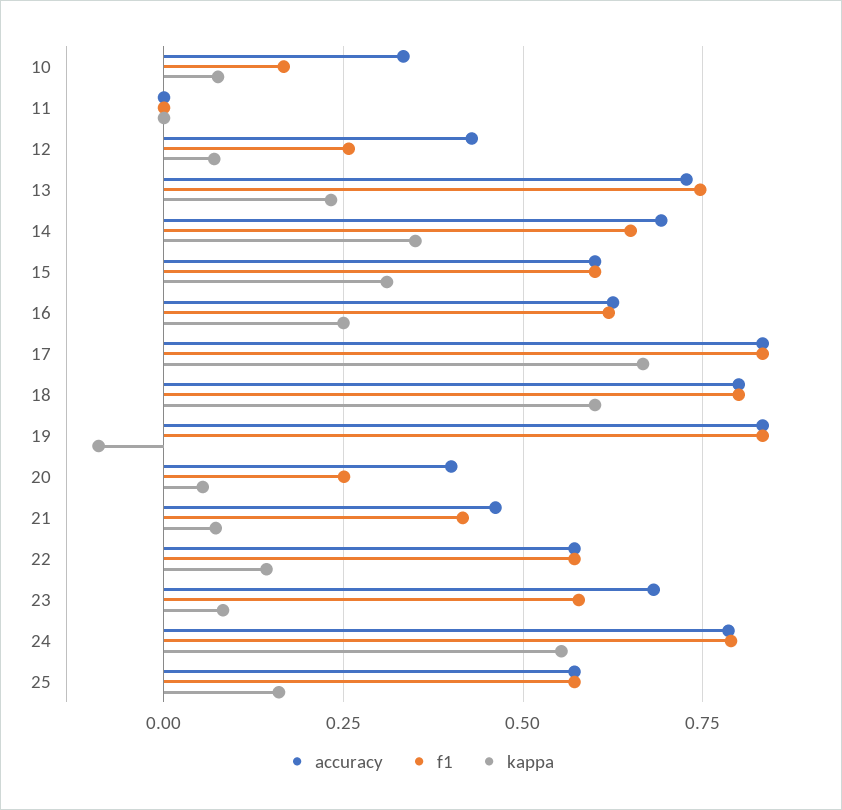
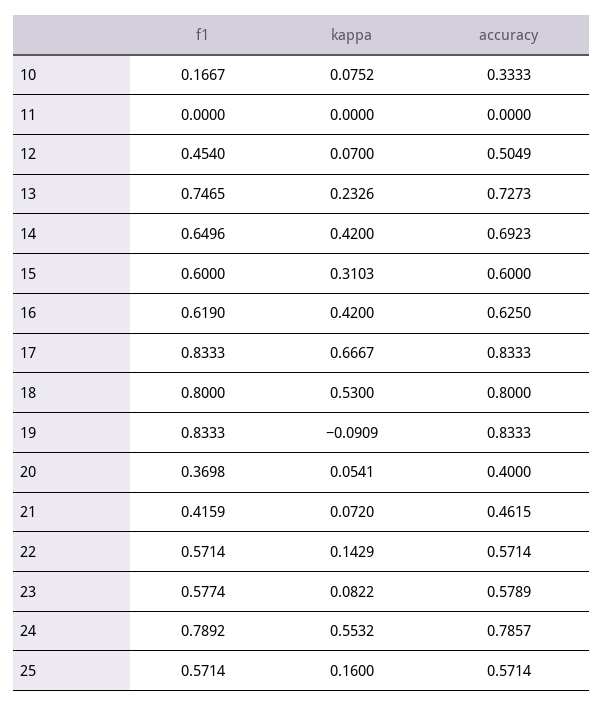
accuracy, 12: 0.425 -> 0.5049
f1, 12: 0.25 -> 0.454
kappa, 14: 0.35 -> 0.42
kappa, 16: 0.25 -> 0.42
kappa, 18: 0.6 -> 0.53
f1, 20: 0.25 -> 0.3698
accuracy, 23: 0.675 -> 0.5789

